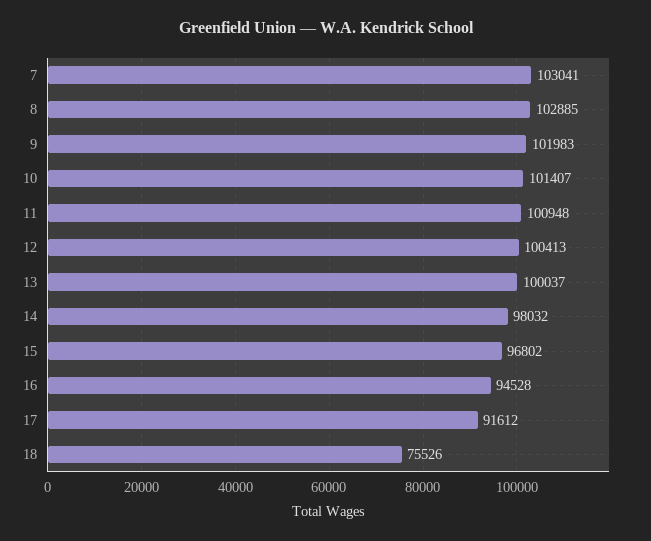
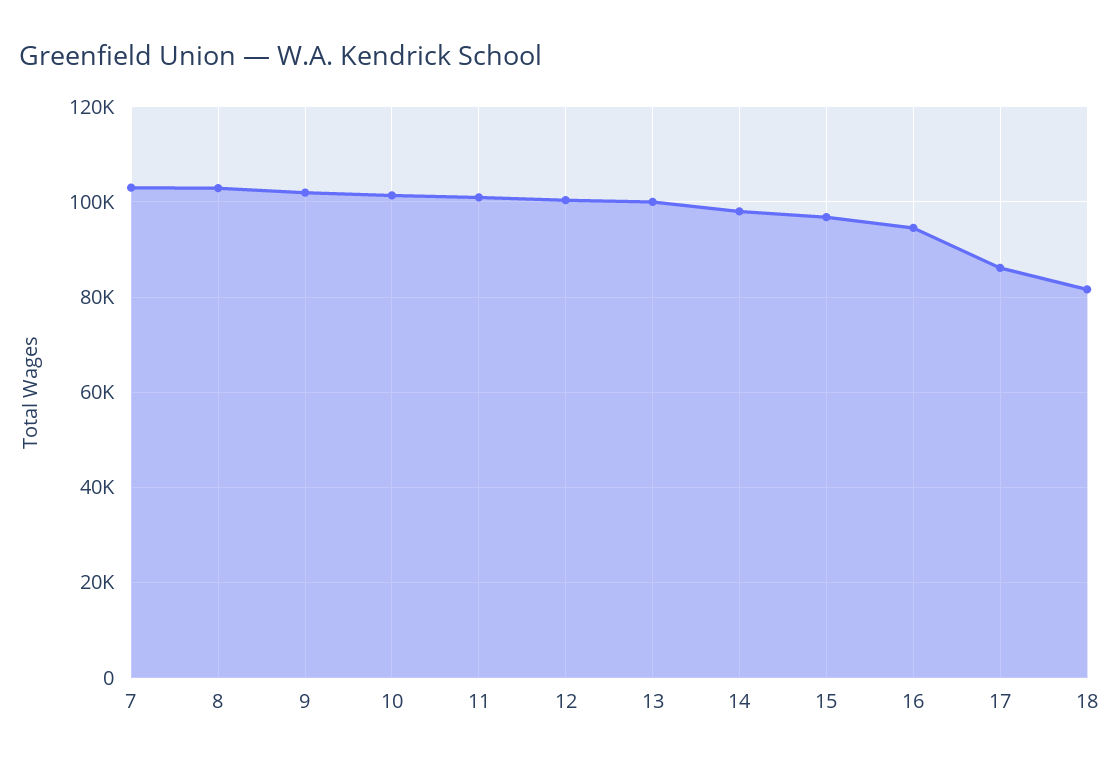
17: 91612 -> 86000
18: 75526 -> 82000

